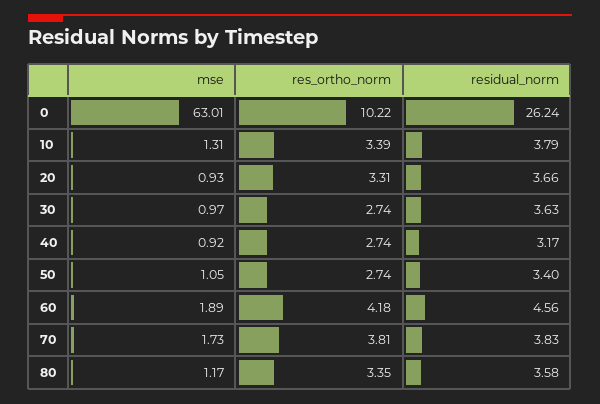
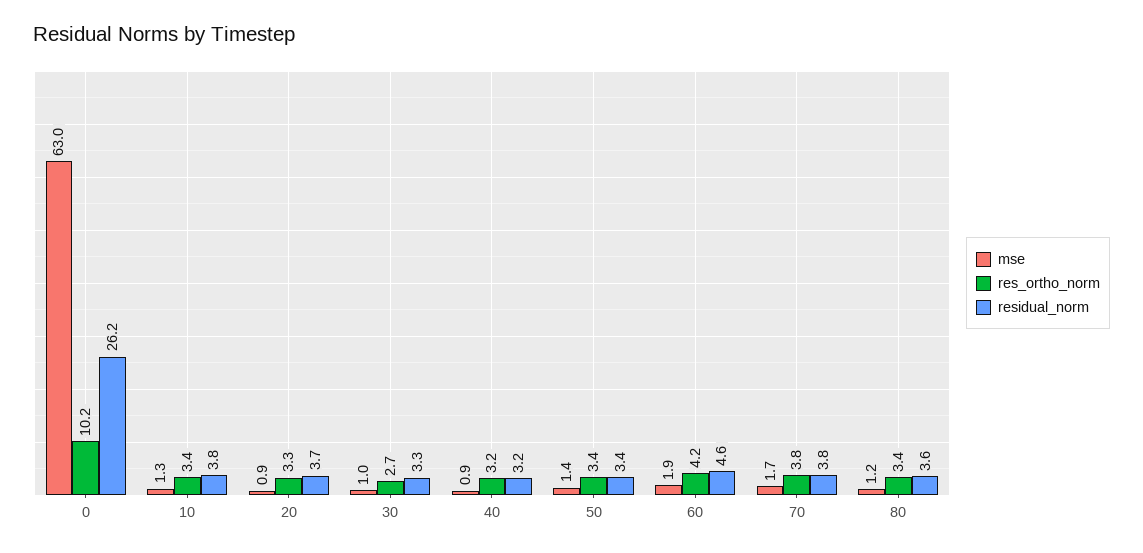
residual_norm, 30: 3.63 -> 3.3
res_ortho_norm, 40: 2.74 -> 3.2
mse, 50: 1.05 -> 1.4
res_ortho_norm, 50: 2.74 -> 3.4

